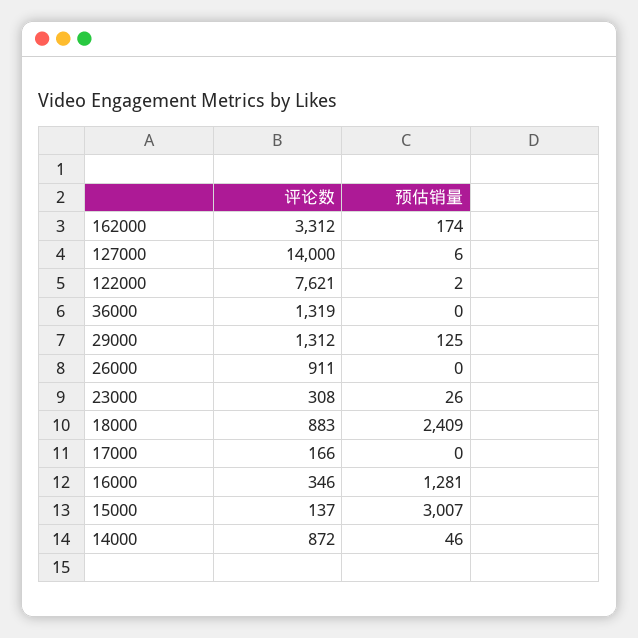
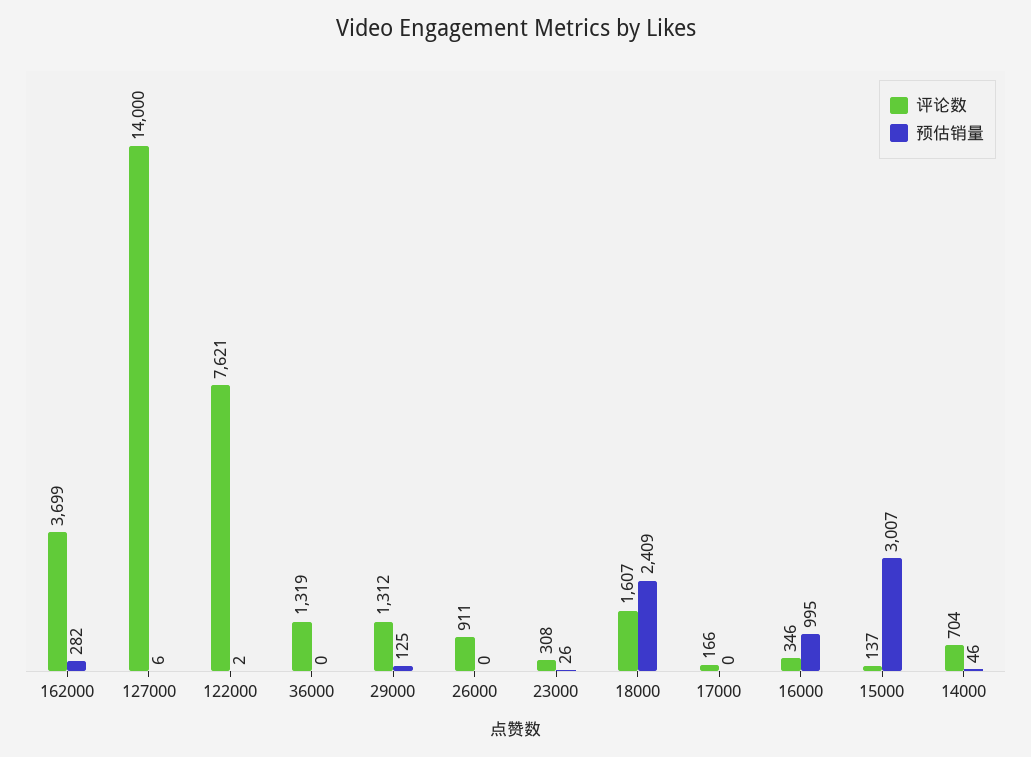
评论数, 162000: 3312 -> 3699
预估销量, 162000: 174 -> 282
评论数, 18000: 883 -> 1607
预估销量, 16000: 1281 -> 995
评论数, 14000: 872 -> 704

